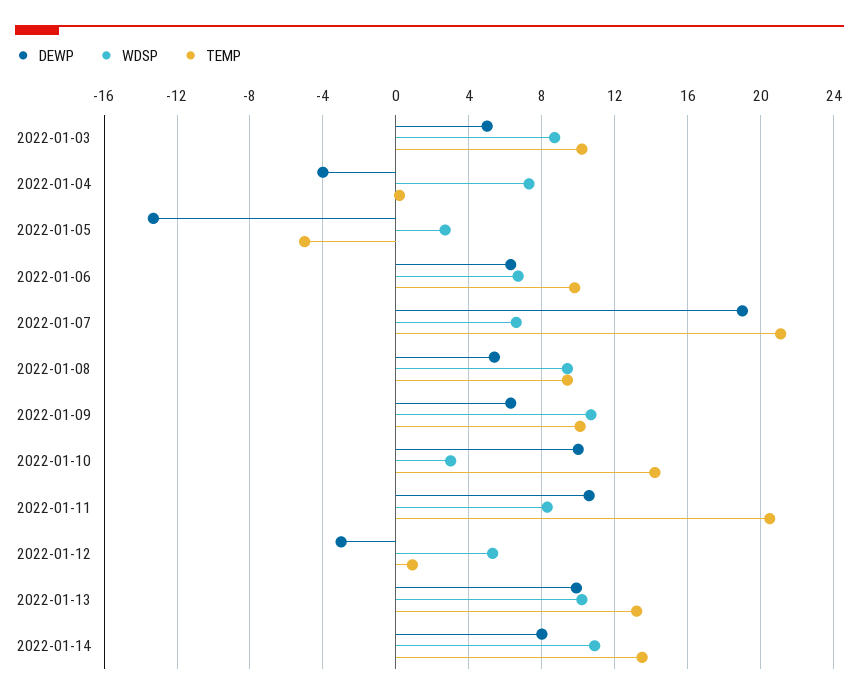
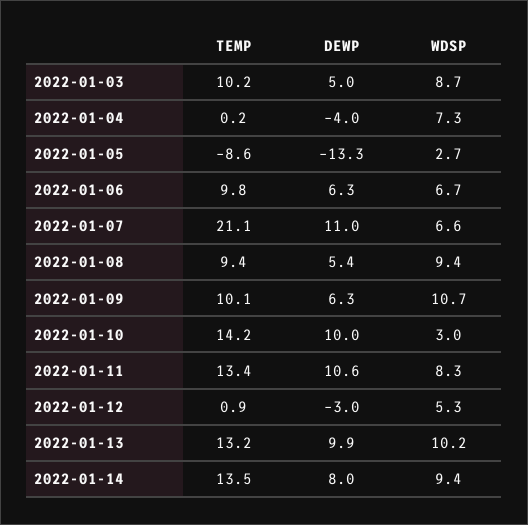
TEMP, 2022-01-05: -5 -> -8.6
DEWP, 2022-01-07: 19 -> 11
TEMP, 2022-01-11: 20.5 -> 13.4
WDSP, 2022-01-14: 11 -> 9.4

